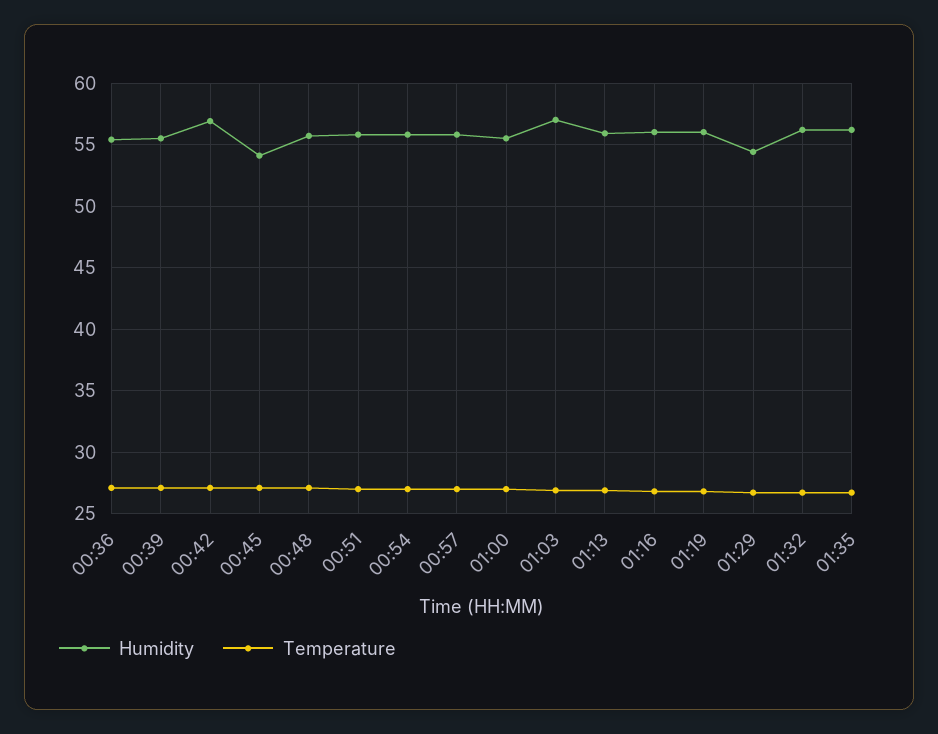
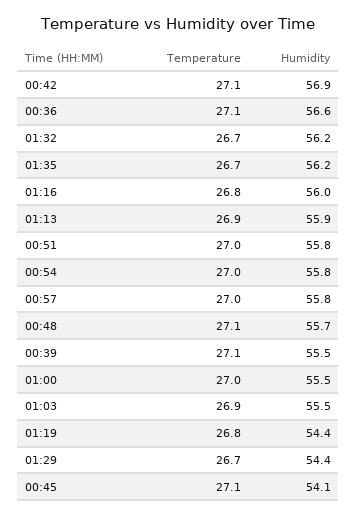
Humidity, 00:36: 55.5 -> 56.6
Humidity, 01:03: 57 -> 55.5
Humidity, 01:19: 56 -> 54.4

